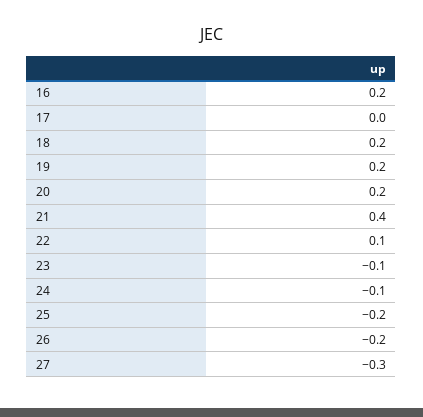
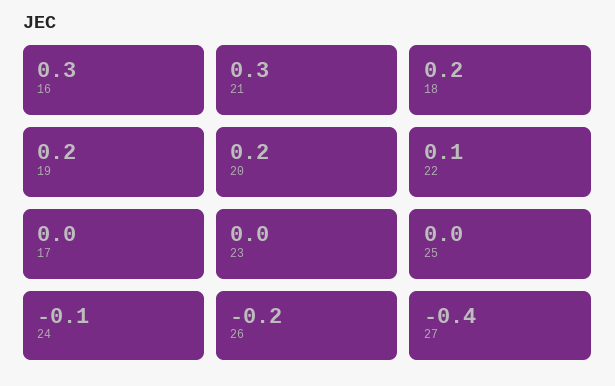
16: 0.2 -> 0.3
21: 0.4 -> 0.3
23: -0.1 -> 0
25: -0.2 -> 0
27: -0.3 -> -0.4

